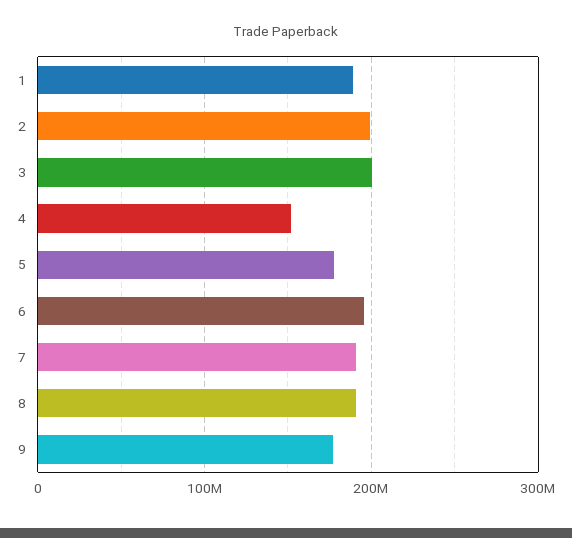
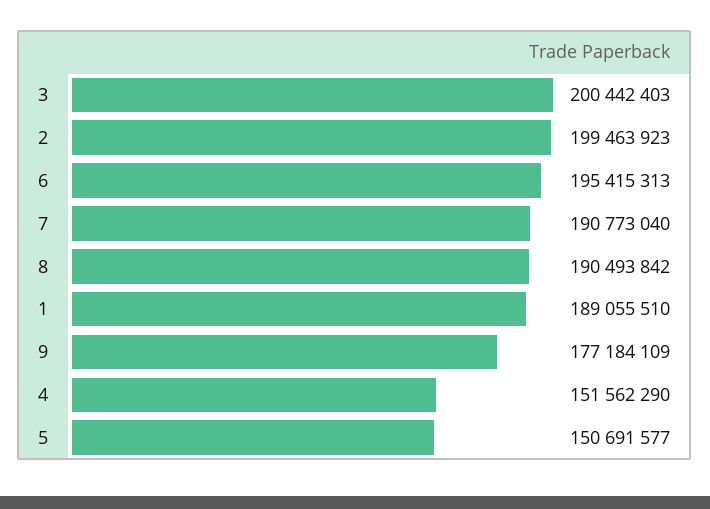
5: 180000000 -> 150691577

